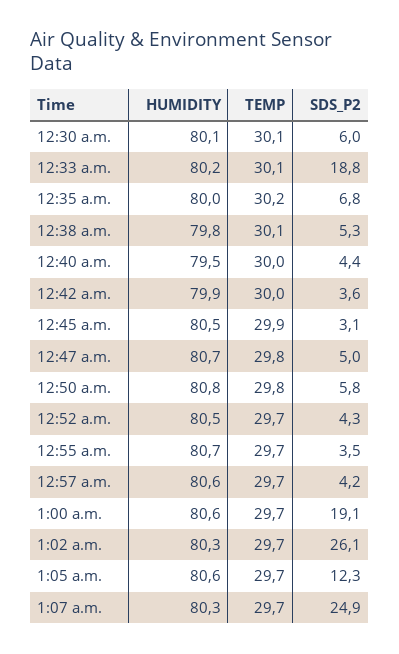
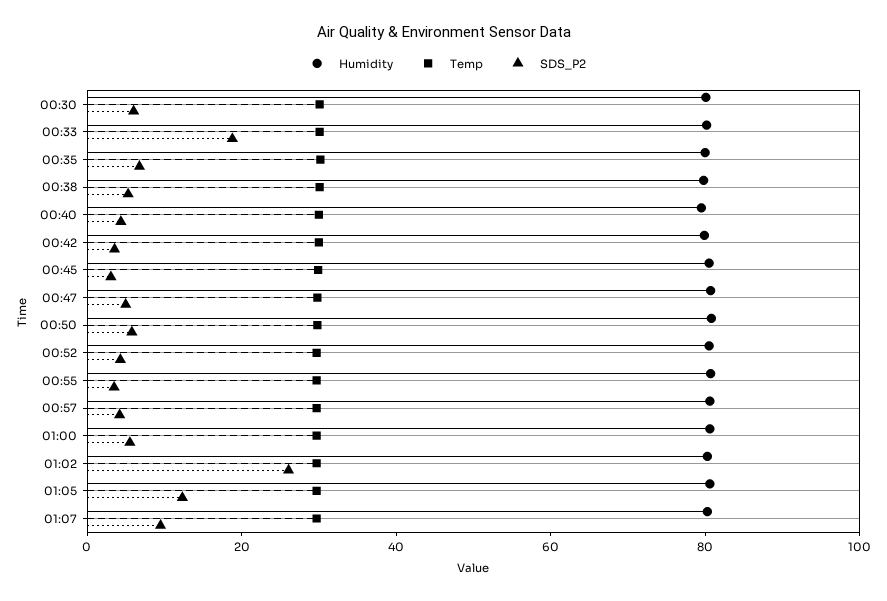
SDS_P2, 1:00 a.m.: 19.1 -> 5
SDS_P2, 1:07 a.m.: 24.9 -> 10

